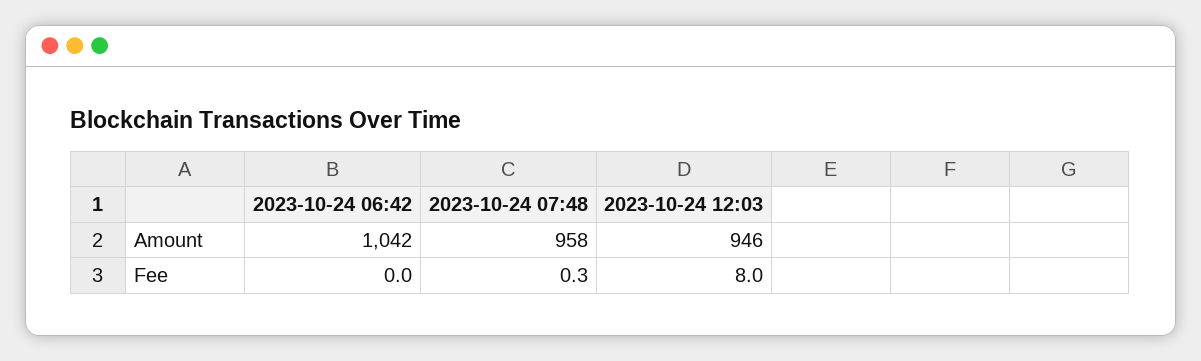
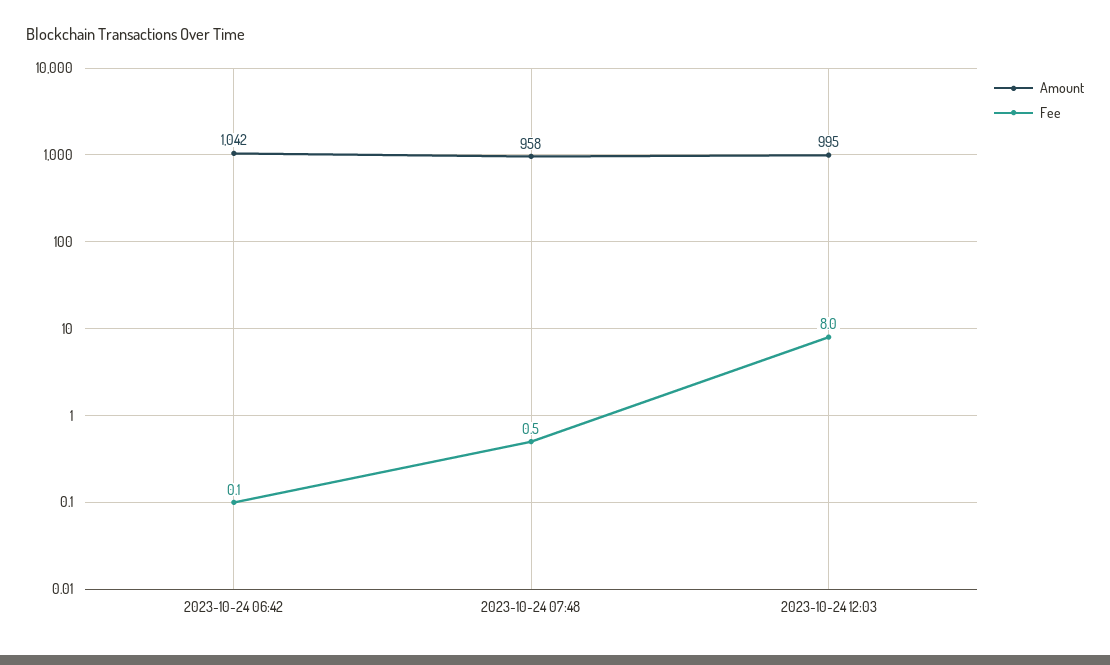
Amount, 2023-10-24 12:03: 946 -> 995
Fee, 2023-10-24 06:42: 0 -> 0.1
Fee, 2023-10-24 07:48: 0.3 -> 0.5

